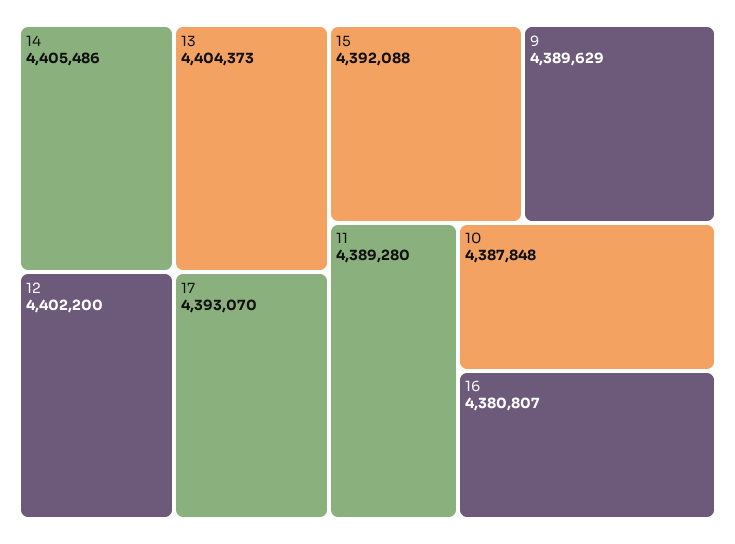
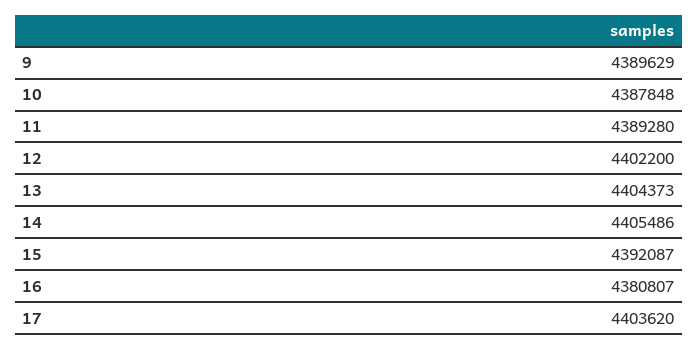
17: 4393070 -> 4403620
15: 4392088 -> 4392087

